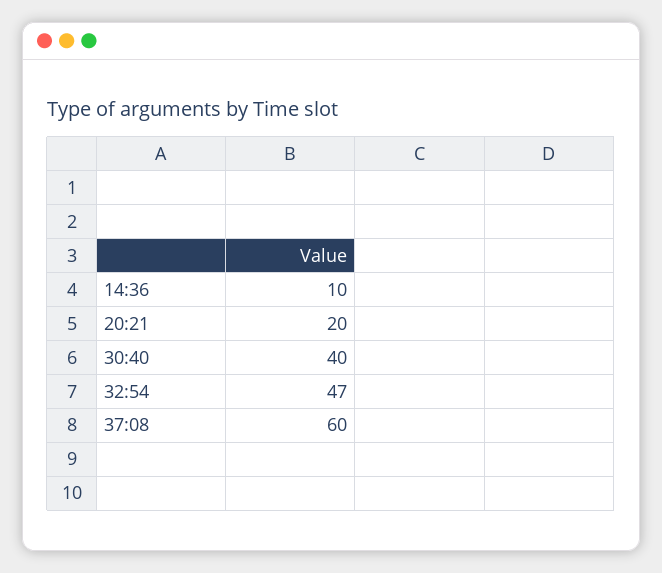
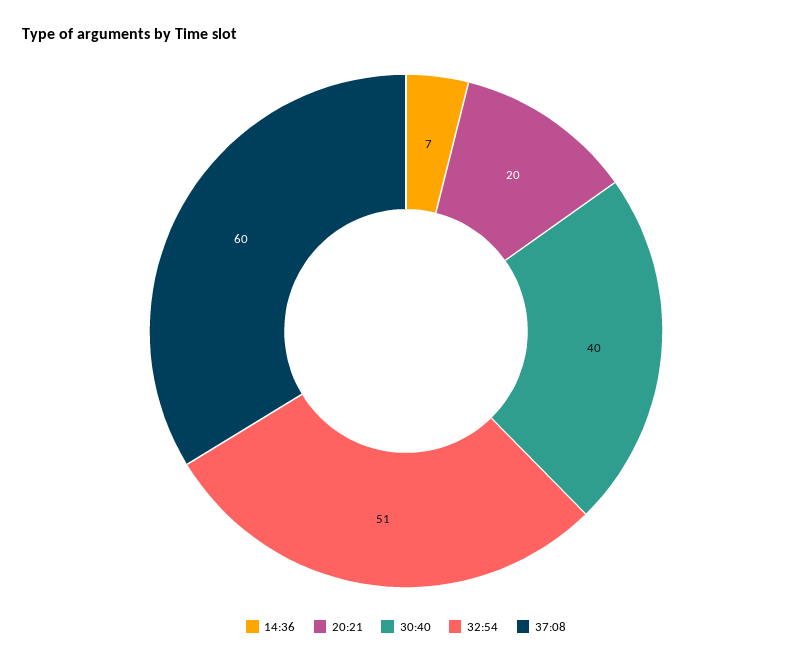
14:36: 10 -> 7
32:54: 47 -> 51

